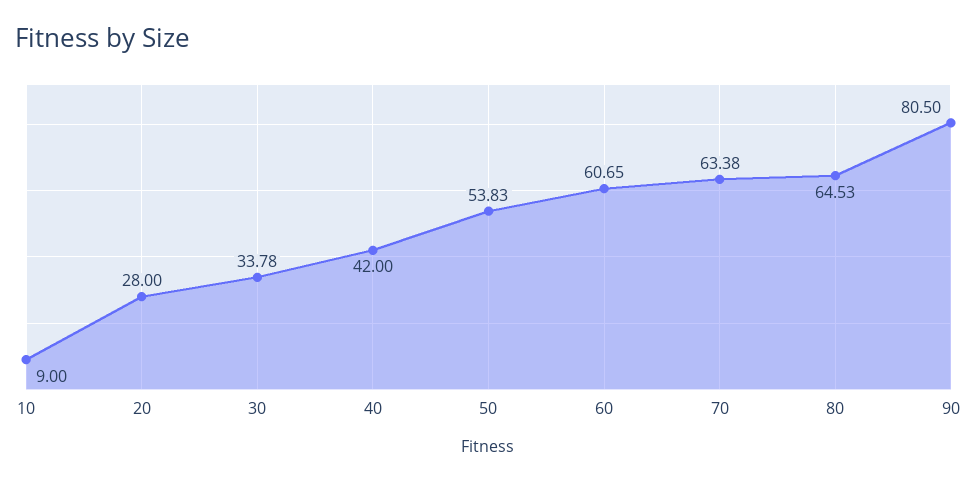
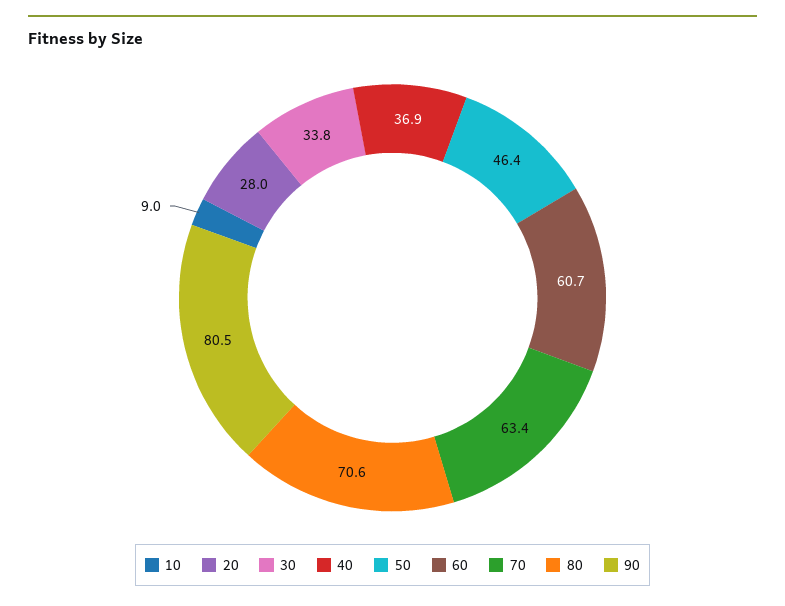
40: 42 -> 36.9
50: 53.83 -> 46.4
80: 64.53 -> 70.6

